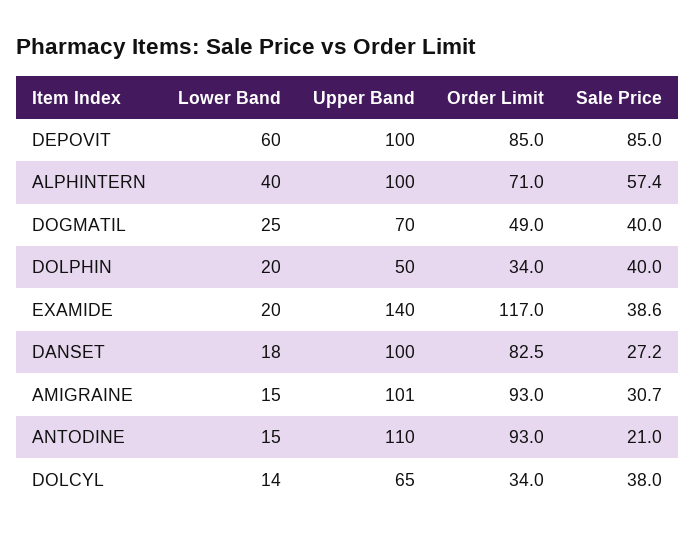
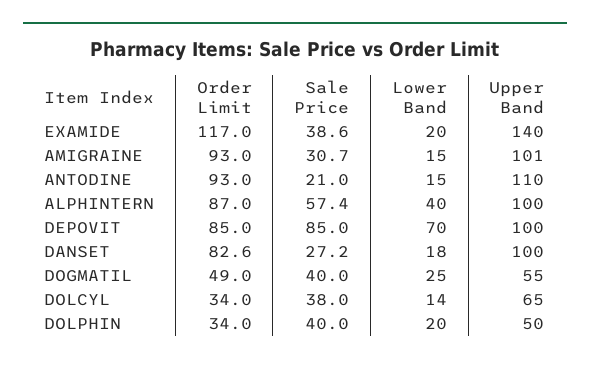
Lower Band, DEPOVIT: 60 -> 70
Order Limit, ALPHINTERN: 71 -> 87
Upper Band, DOGMATIL: 70 -> 55
Order Limit, DANSET: 82.5 -> 82.6

